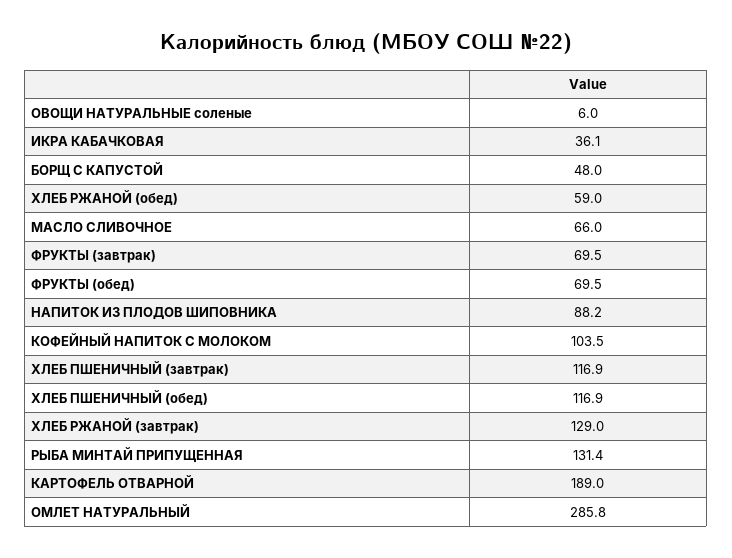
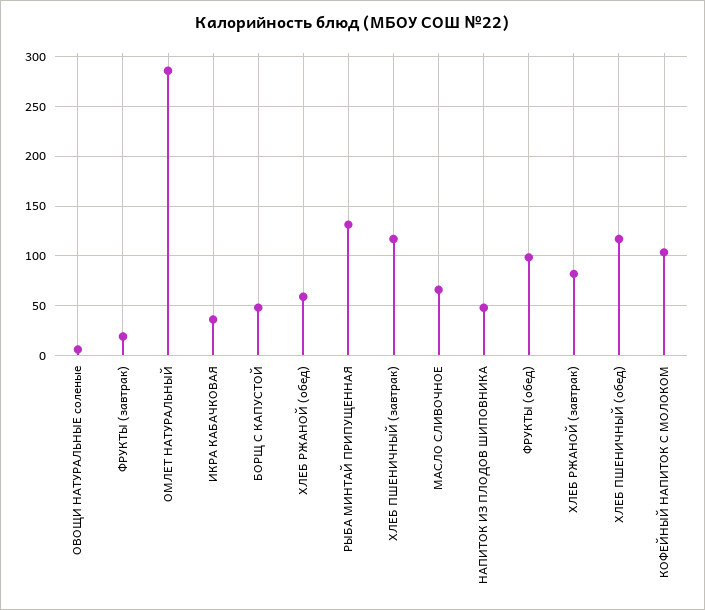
ФРУКТЫ (завтрак): 69.5 -> 20
ФРУКТЫ (обед): 69.5 -> 100
НАПИТОК ИЗ ПЛОДОВ ШИПОВНИКА: 88.2 -> 50
ХЛЕБ РЖАНОЙ (завтрак): 129 -> 80
КАРТОФЕЛЬ ОТВАРНОЙ: 189 -> none

